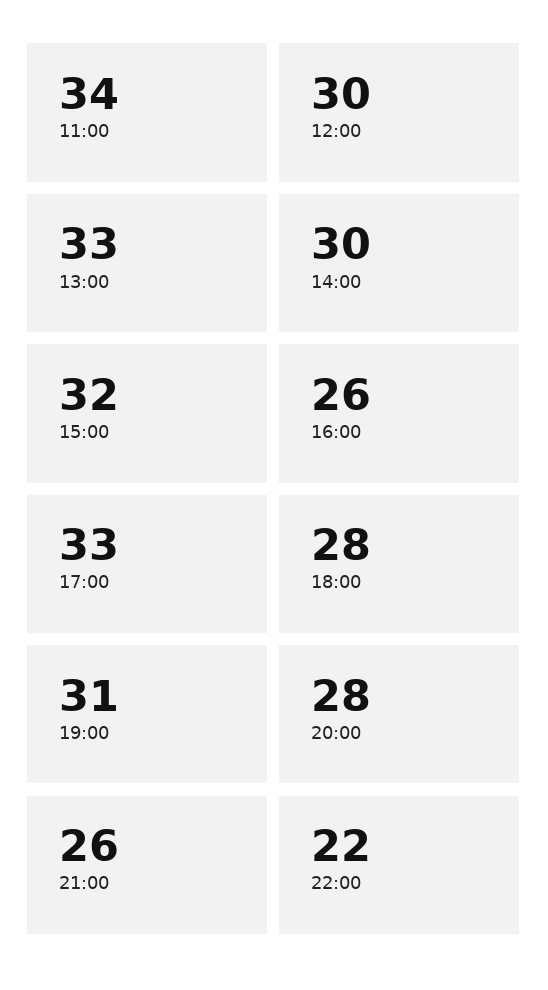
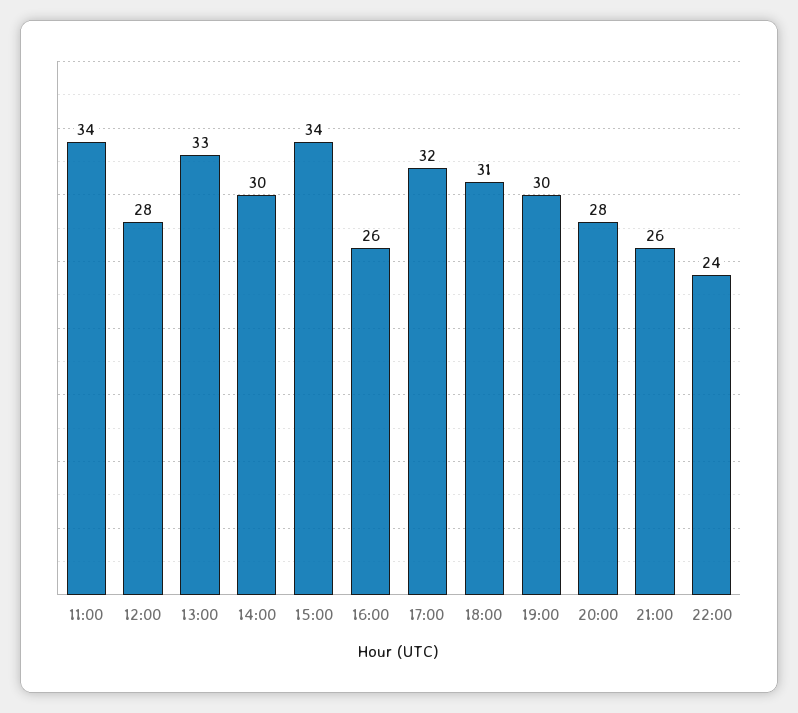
12:00: 30 -> 28
15:00: 32 -> 34
17:00: 33 -> 32
18:00: 28 -> 31
19:00: 31 -> 30
22:00: 22 -> 24

